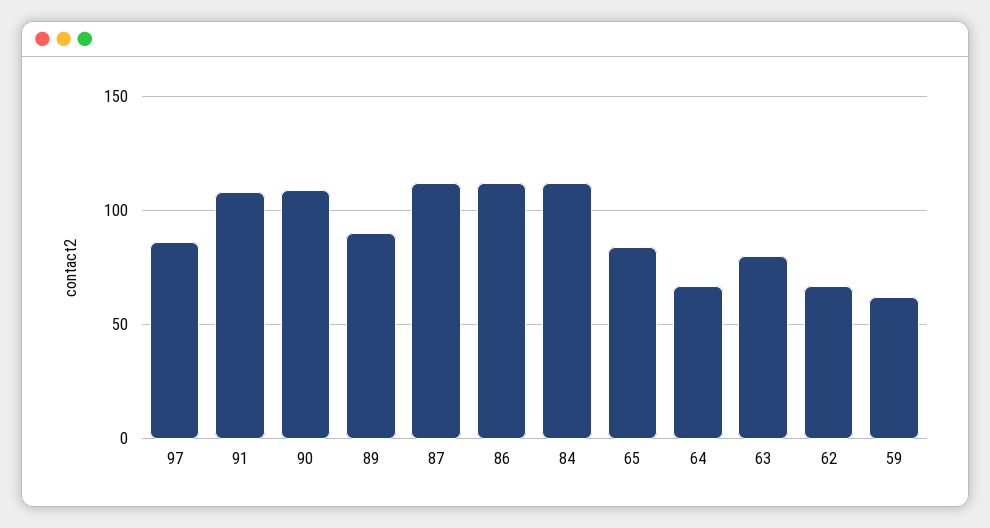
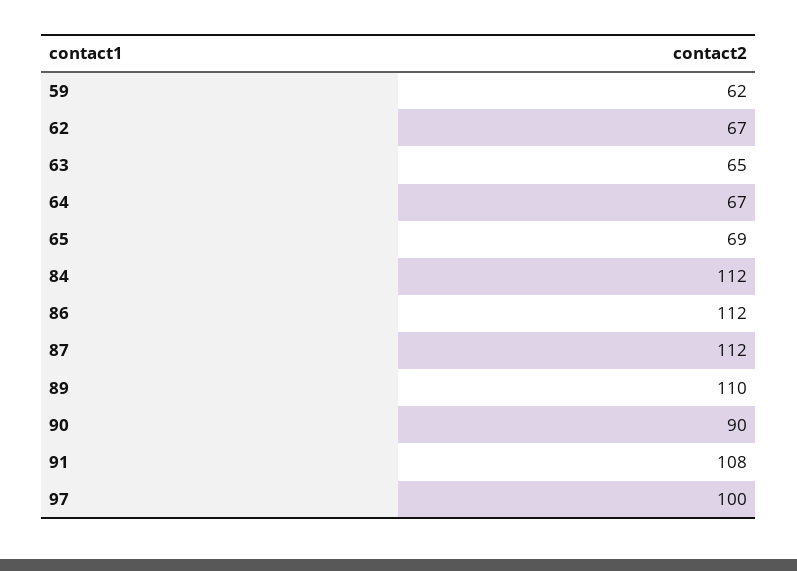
97: 85 -> 100
90: 110 -> 90
89: 90 -> 110
65: 85 -> 69
63: 80 -> 65

